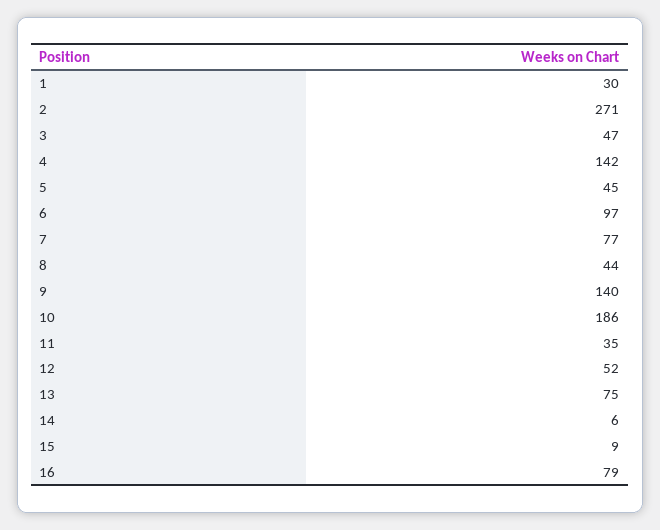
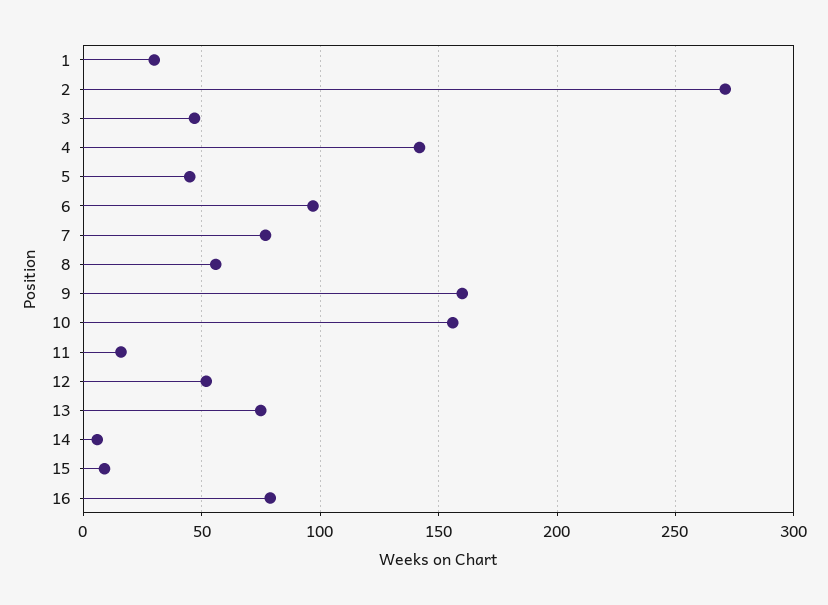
8: 44 -> 55
9: 140 -> 160
10: 186 -> 155
11: 35 -> 15

